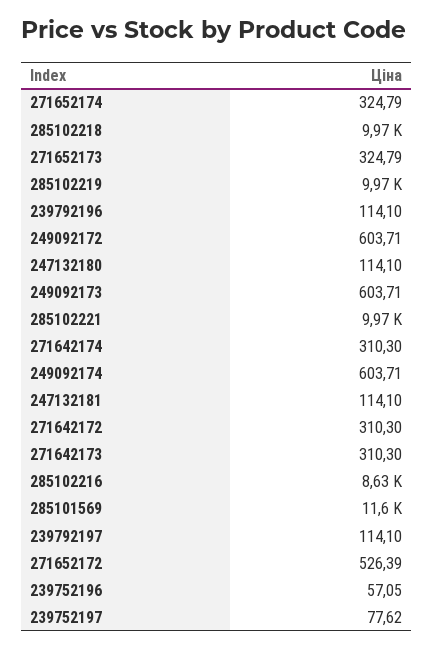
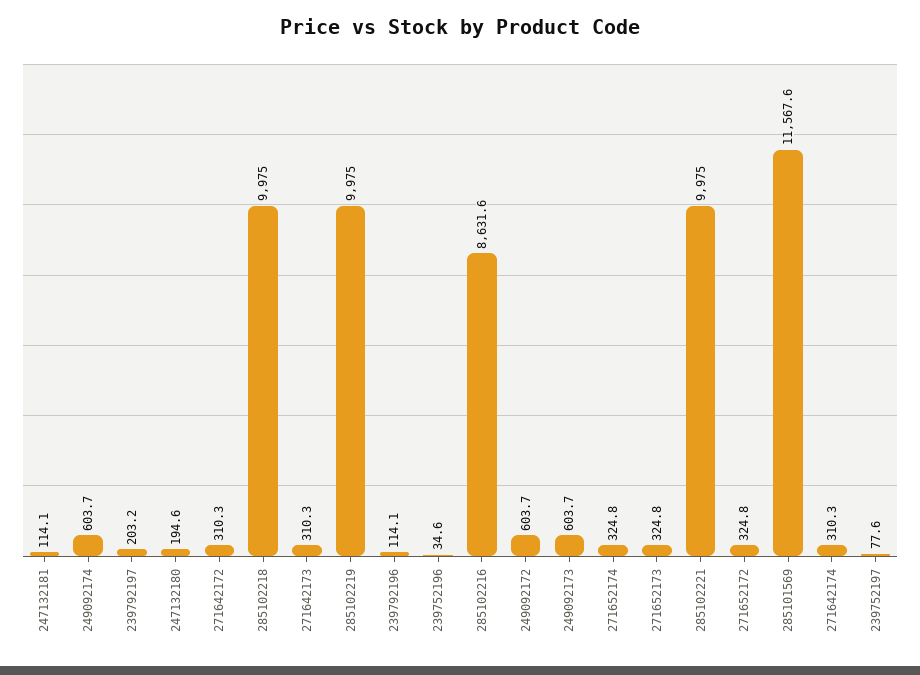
247132180: 114.1 -> 194.6
239792197: 114.1 -> 203.2
271652172: 526.39 -> 324.8
239752196: 57.05 -> 34.6

